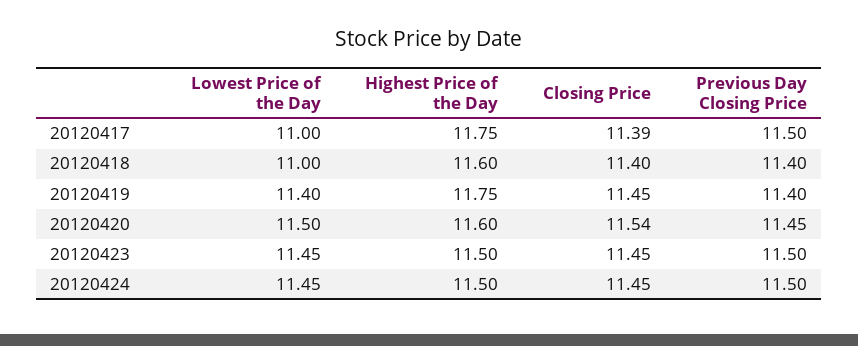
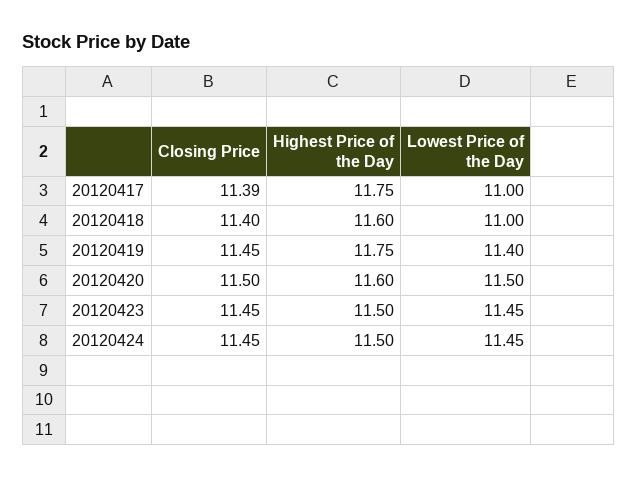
Previous Day Closing Price, 20120417: 11.5 -> none
Previous Day Closing Price, 20120418: 11.4 -> none
Previous Day Closing Price, 20120419: 11.4 -> none
Closing Price, 20120420: 11.54 -> 11.5
Previous Day Closing Price, 20120420: 11.45 -> none
Previous Day Closing Price, 20120423: 11.5 -> none
Previous Day Closing Price, 20120424: 11.5 -> none

